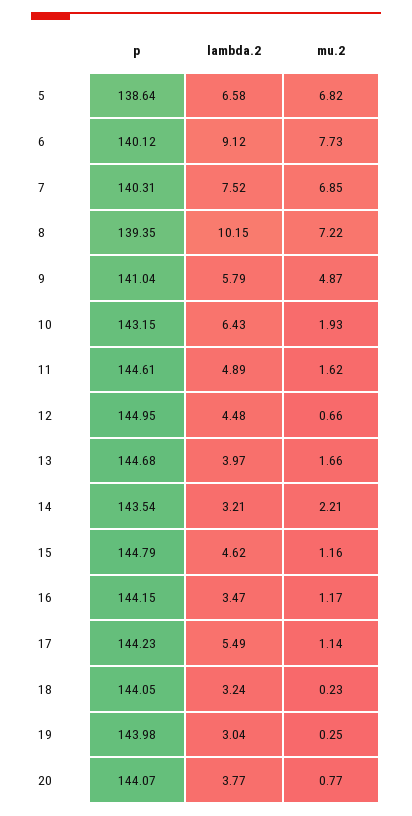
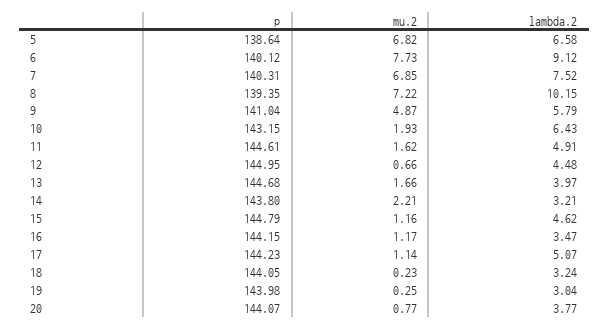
lambda.2, 11: 4.89 -> 4.91
p, 14: 143.54 -> 143.8
lambda.2, 17: 5.49 -> 5.07

